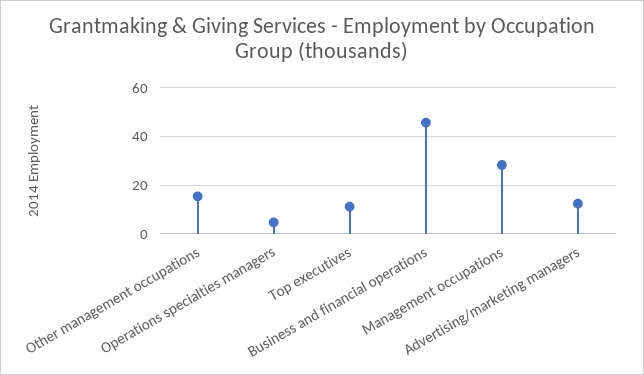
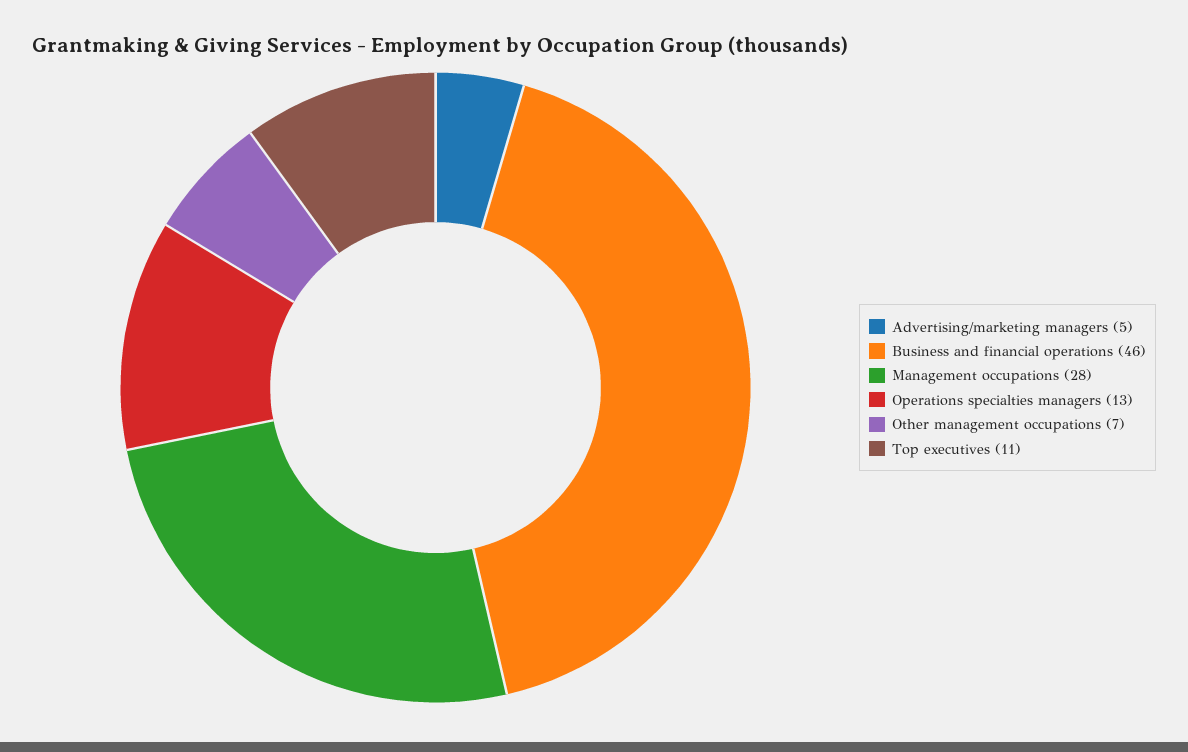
Other management occupations: 15 -> 7
Operations specialties managers: 5 -> 13
Advertising/marketing managers: 12.5 -> 5

